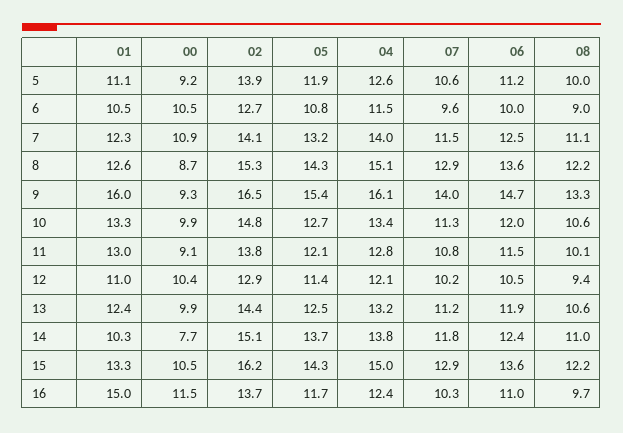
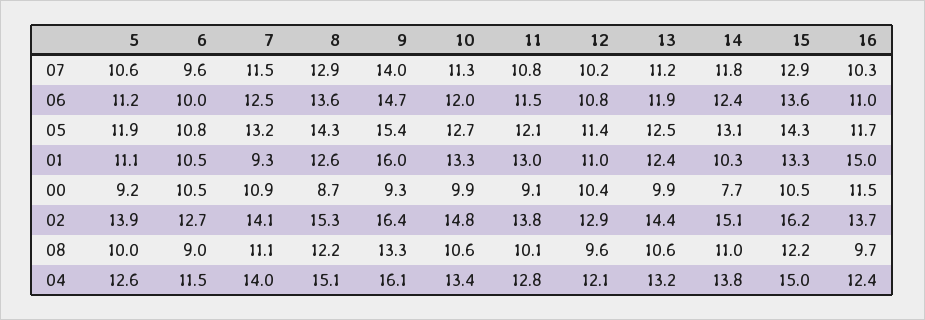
01, 7: 12.3 -> 9.3
02, 9: 16.5 -> 16.4
06, 12: 10.5 -> 10.8
08, 12: 9.4 -> 9.6
05, 14: 13.7 -> 13.1

